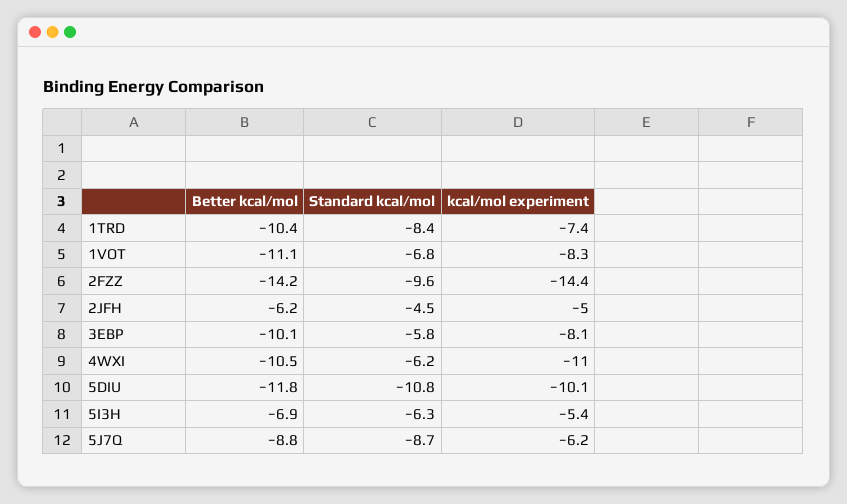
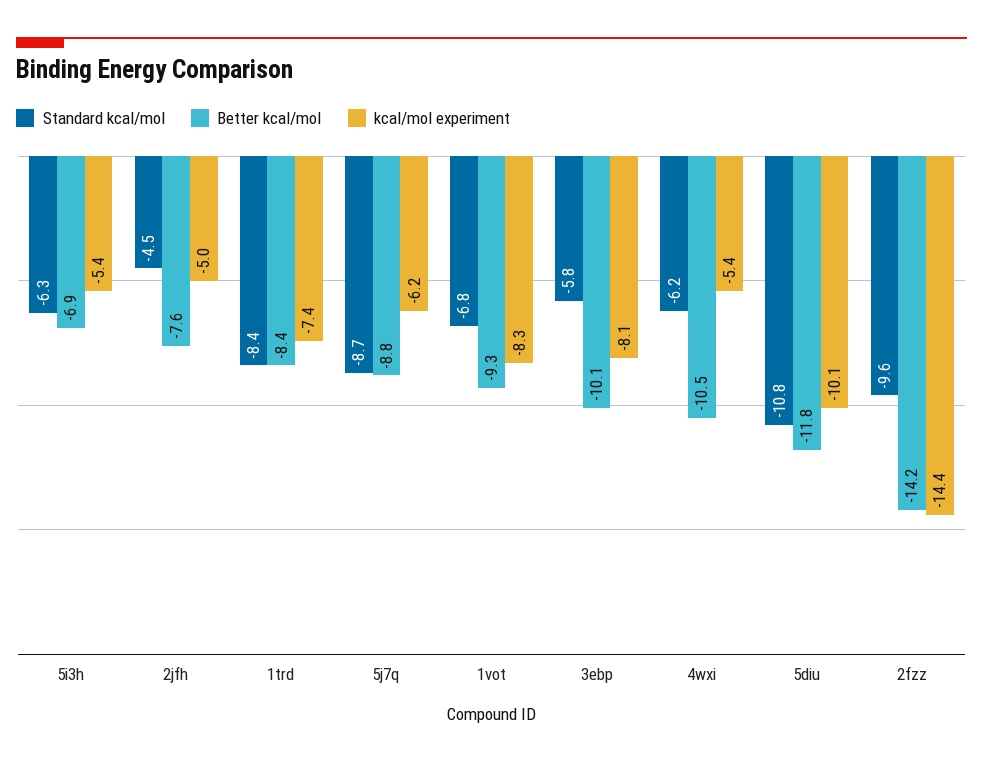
Better kcal/mol, 1TRD: -10.4 -> -8.4
Better kcal/mol, 1VOT: -11.1 -> -9.3
Better kcal/mol, 2JFH: -6.2 -> -7.6
kcal/mol experiment, 4WXI: -11 -> -5.4

